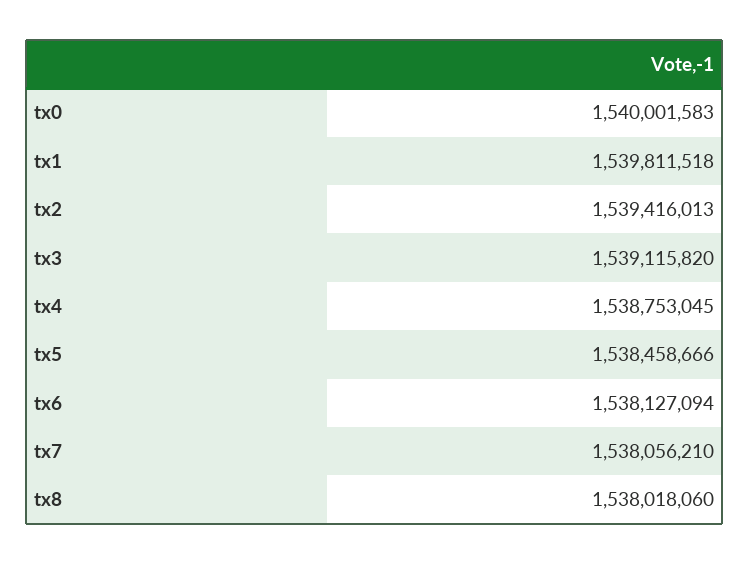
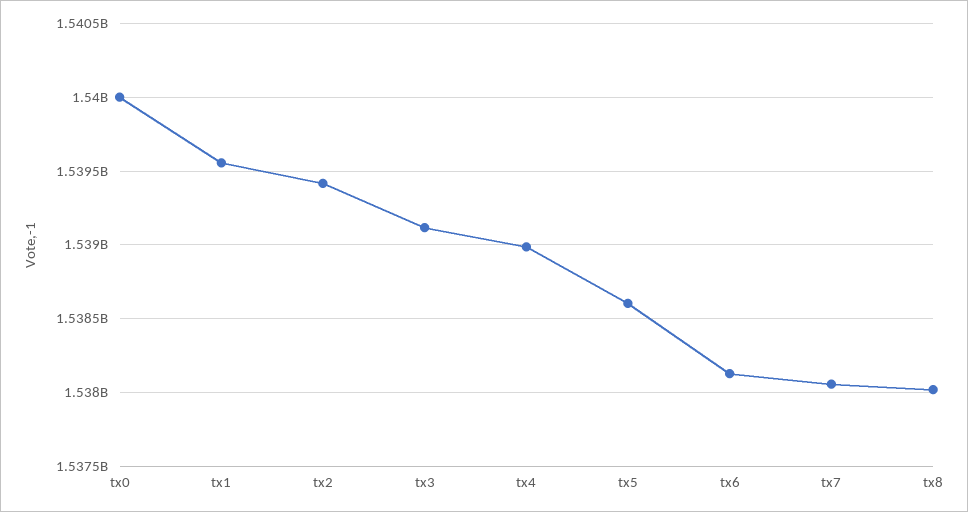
tx1: 1539811518 -> 1539550000
tx4: 1538753045 -> 1539000000
tx5: 1538458666 -> 1538600000

